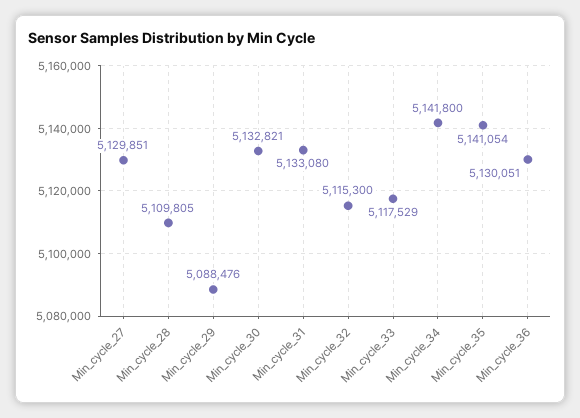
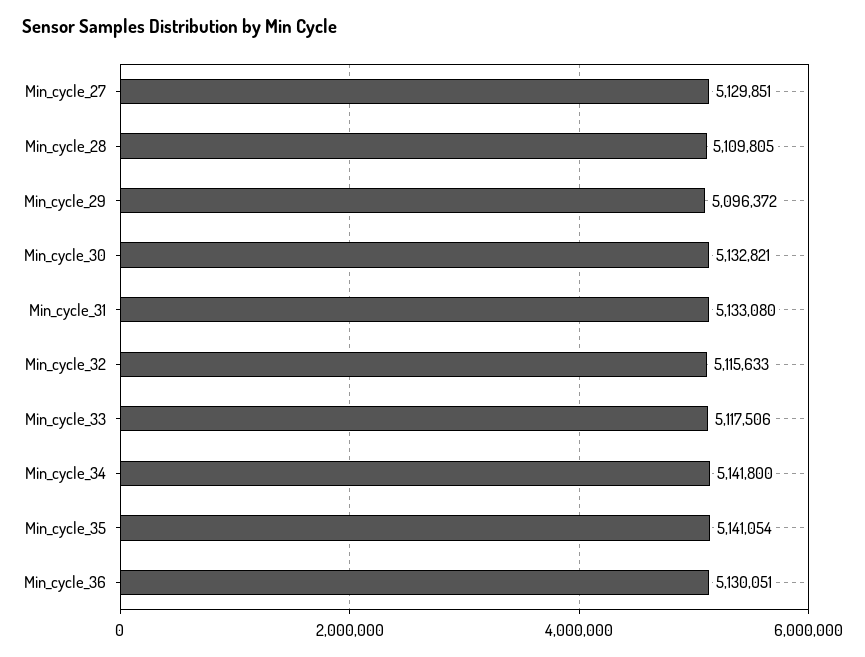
Min_cycle_29: 5088476 -> 5096372
Min_cycle_32: 5115300 -> 5115633
Min_cycle_33: 5117529 -> 5117506

